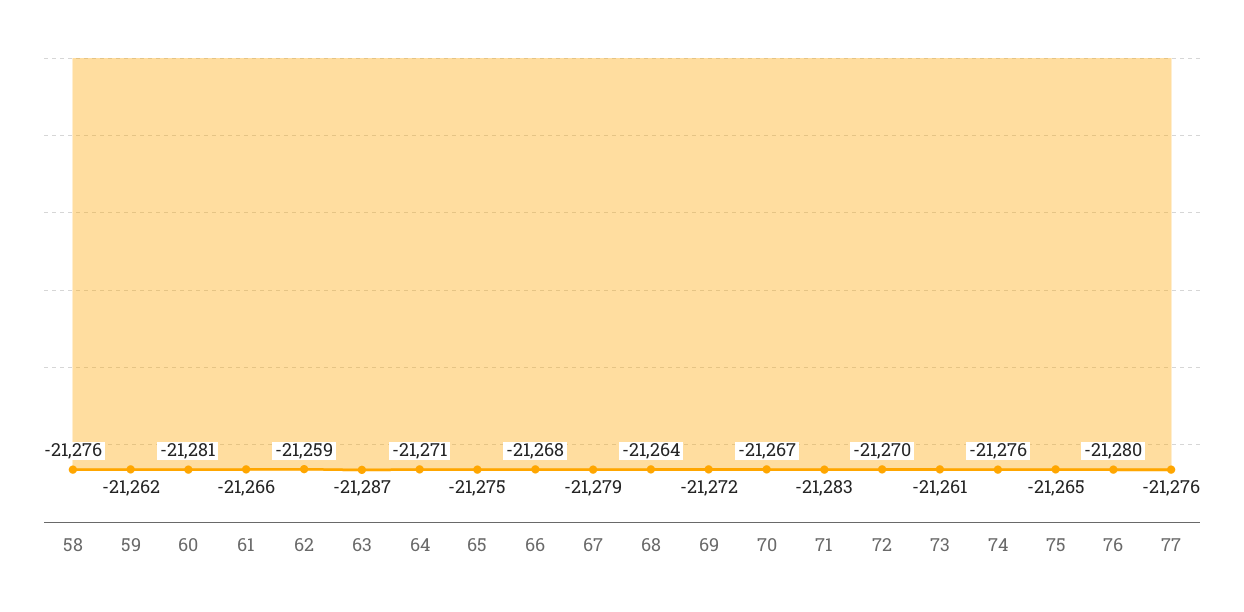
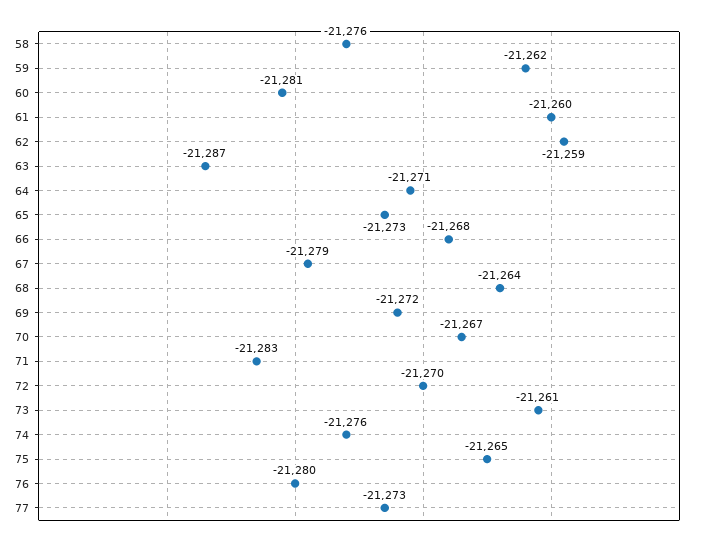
61: -21266 -> -21260
65: -21275 -> -21273
77: -21276 -> -21273

